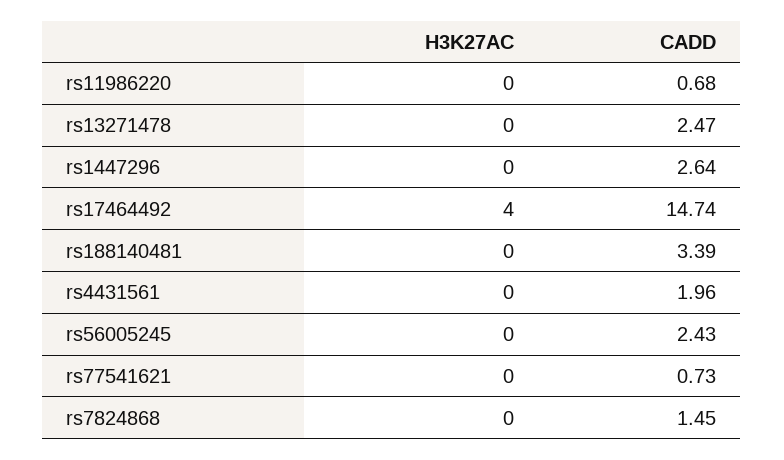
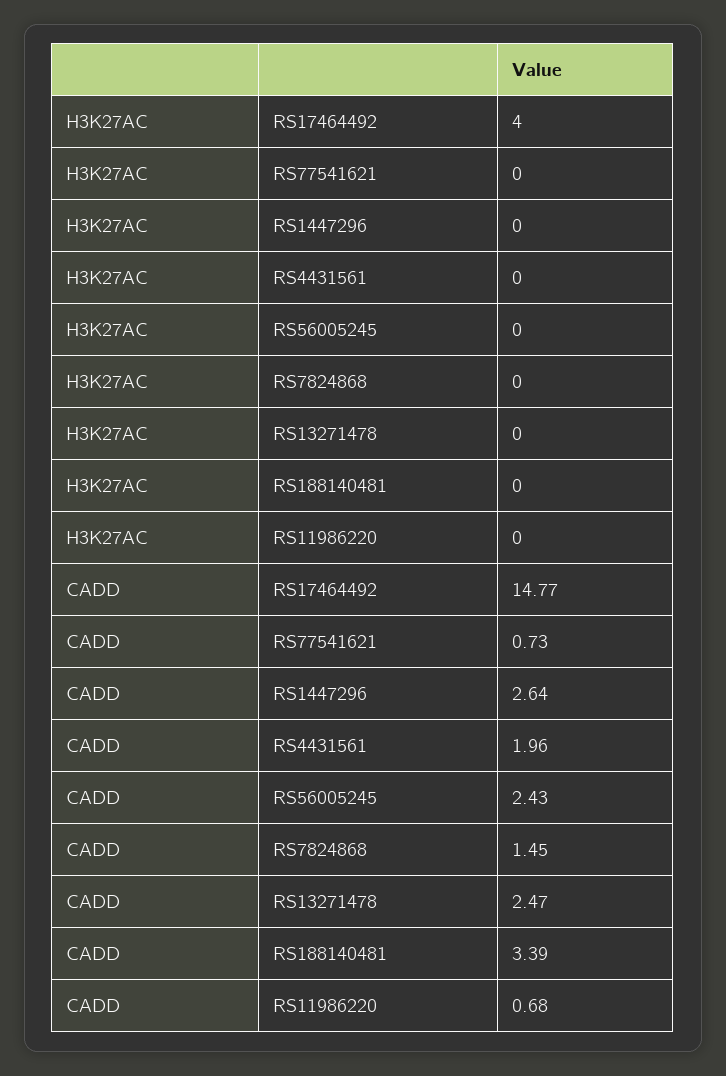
CADD, rs17464492: 14.74 -> 14.77

